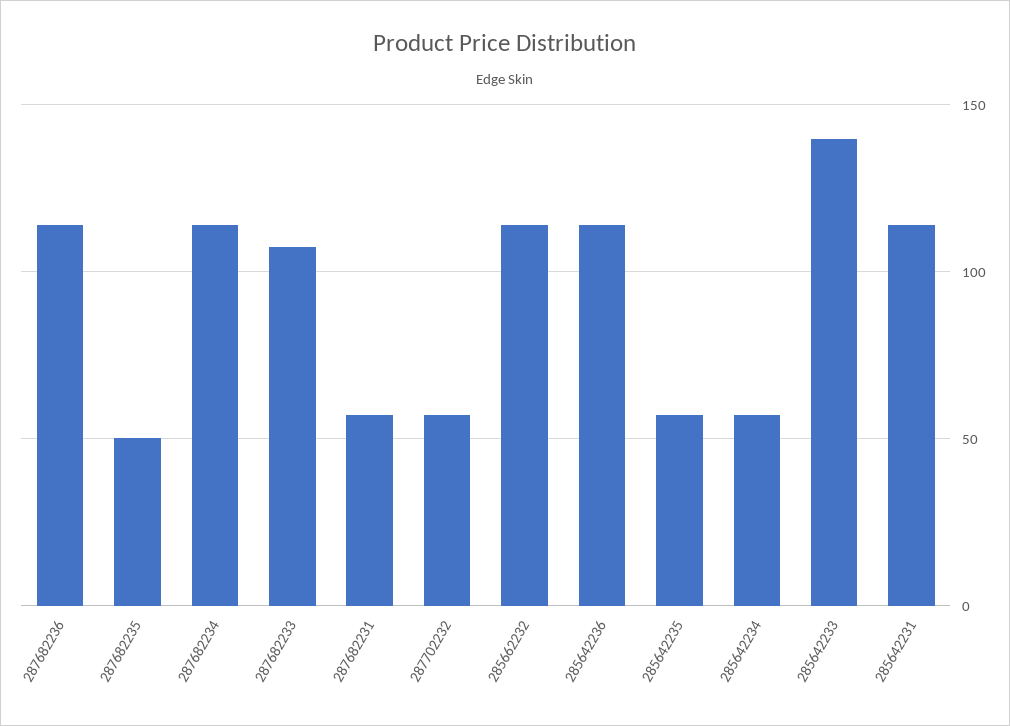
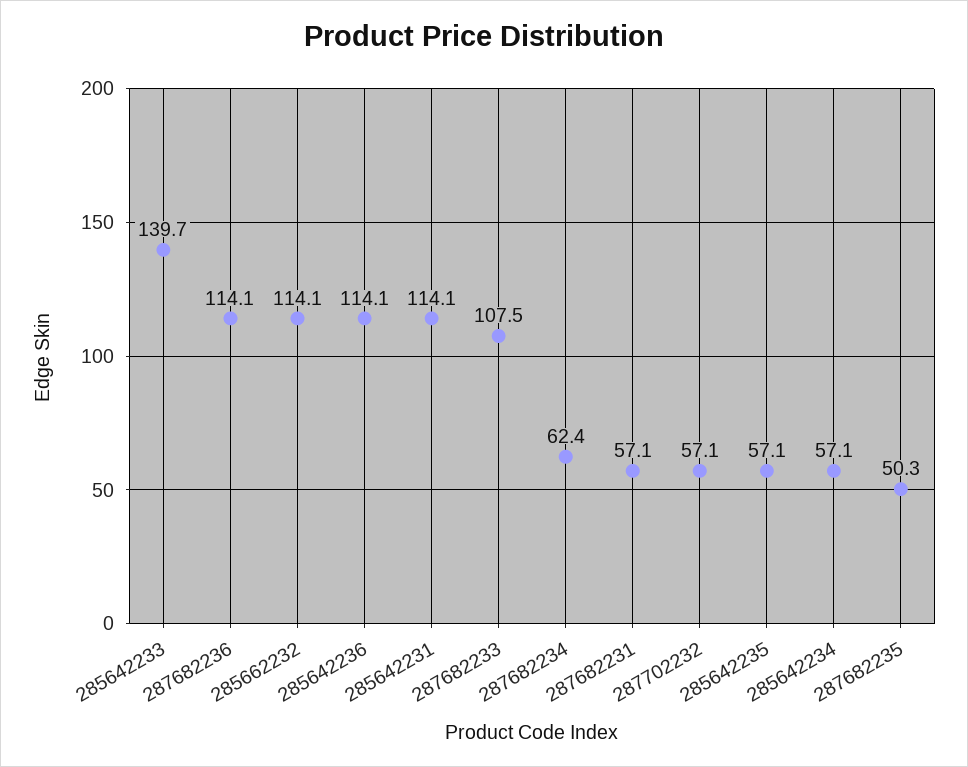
287682234: 115 -> 62.4

